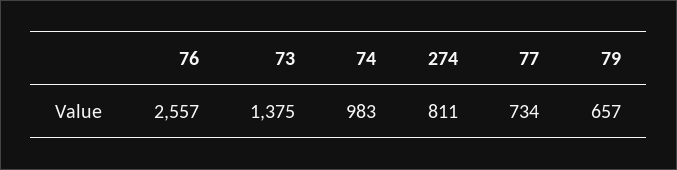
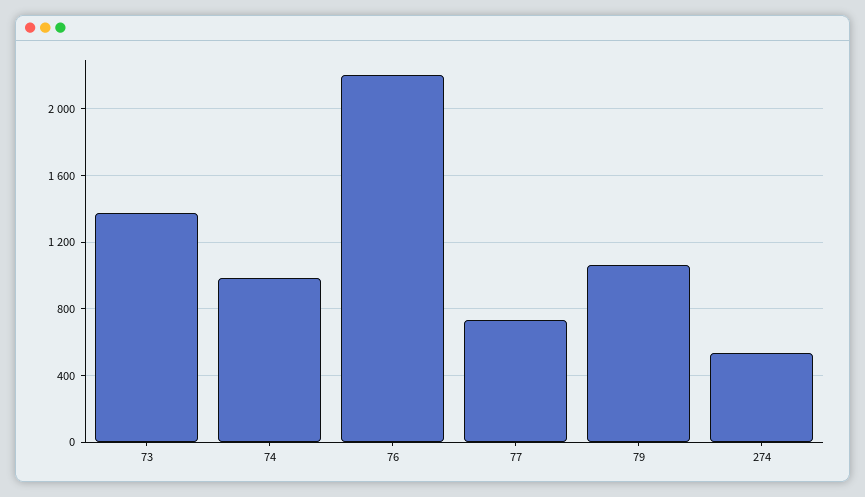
76: 2557 -> 2200
274: 811 -> 550
79: 657 -> 1050

